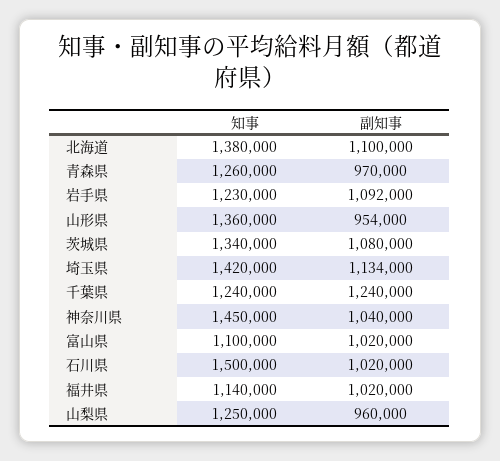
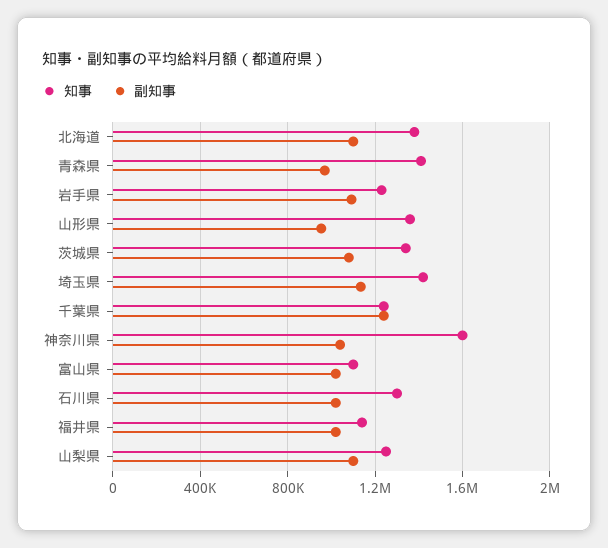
知事, 青森県: 1260000 -> 1400000
知事, 神奈川県: 1450000 -> 1600000
知事, 石川県: 1500000 -> 1300000
副知事, 山梨県: 960000 -> 1100000

